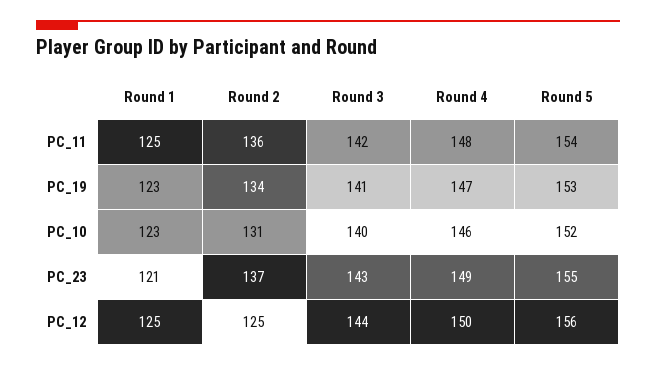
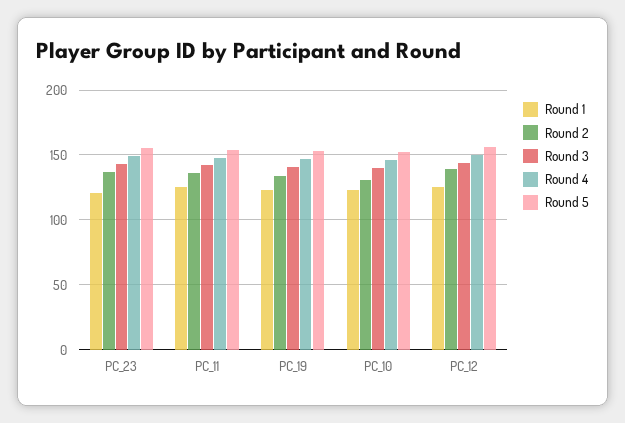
Round 2, PC_12: 125 -> 140

